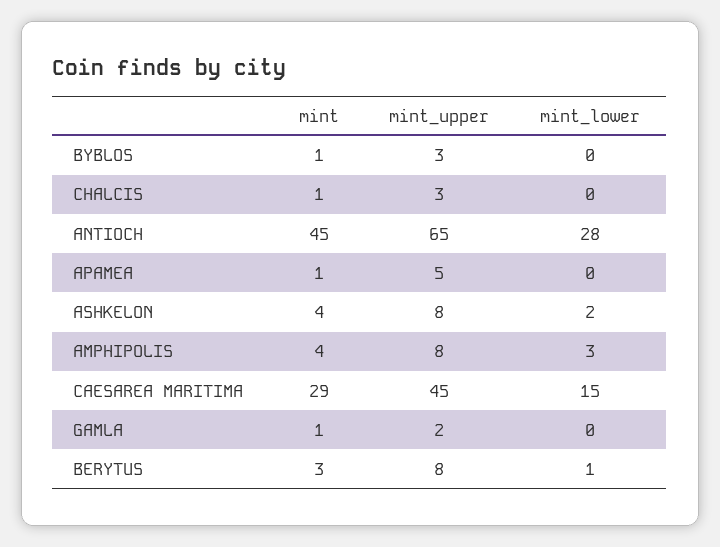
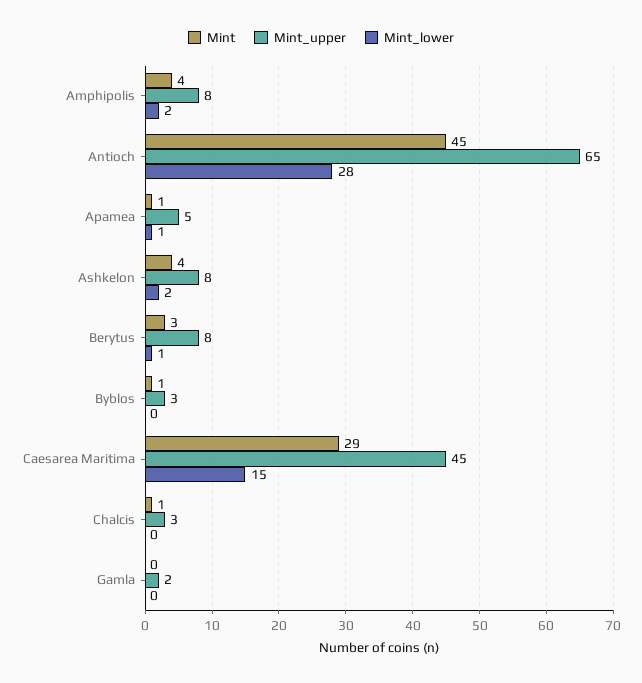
mint_lower, APAMEA: 0 -> 1
mint_lower, AMPHIPOLIS: 3 -> 2
mint, GAMLA: 1 -> 0

